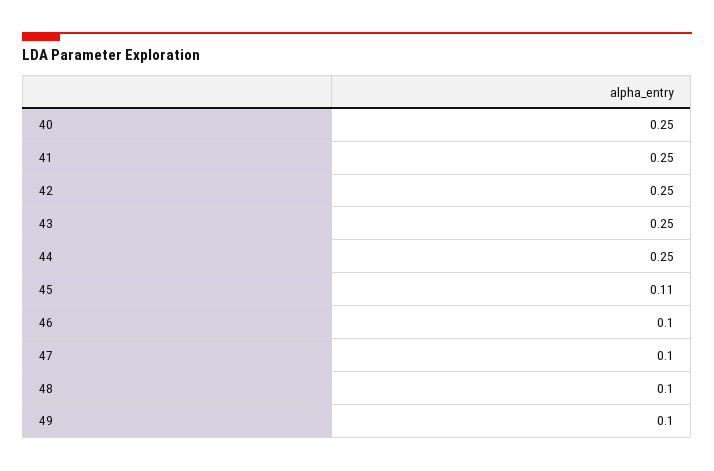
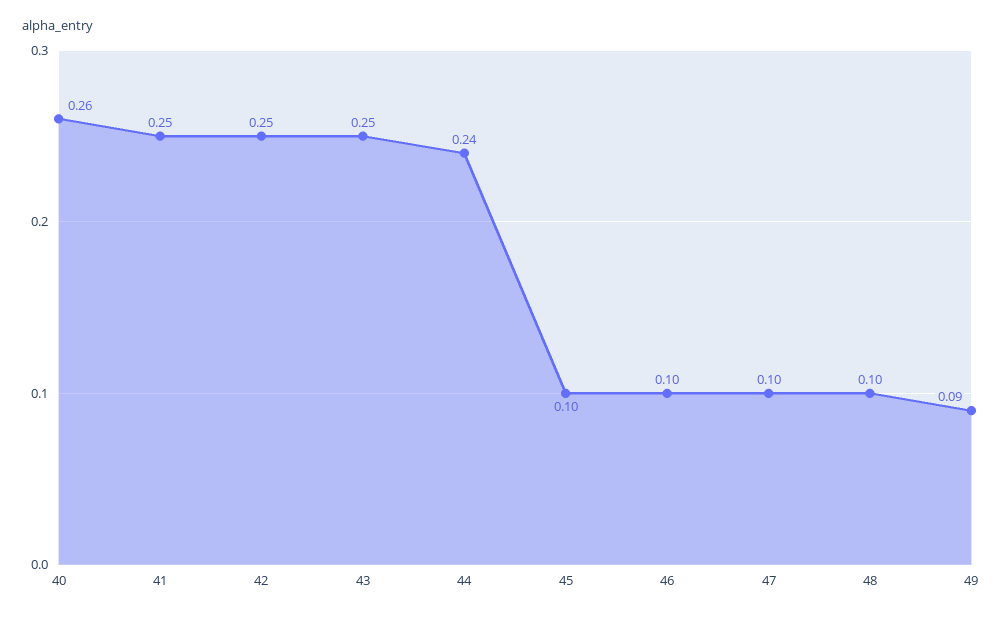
40: 0.25 -> 0.26
44: 0.25 -> 0.24
45: 0.11 -> 0.1
49: 0.1 -> 0.09

